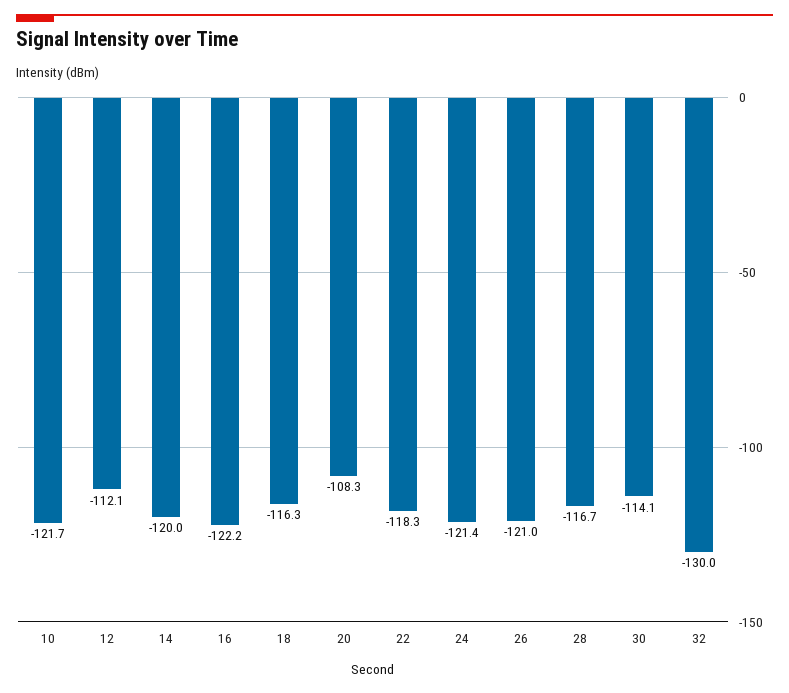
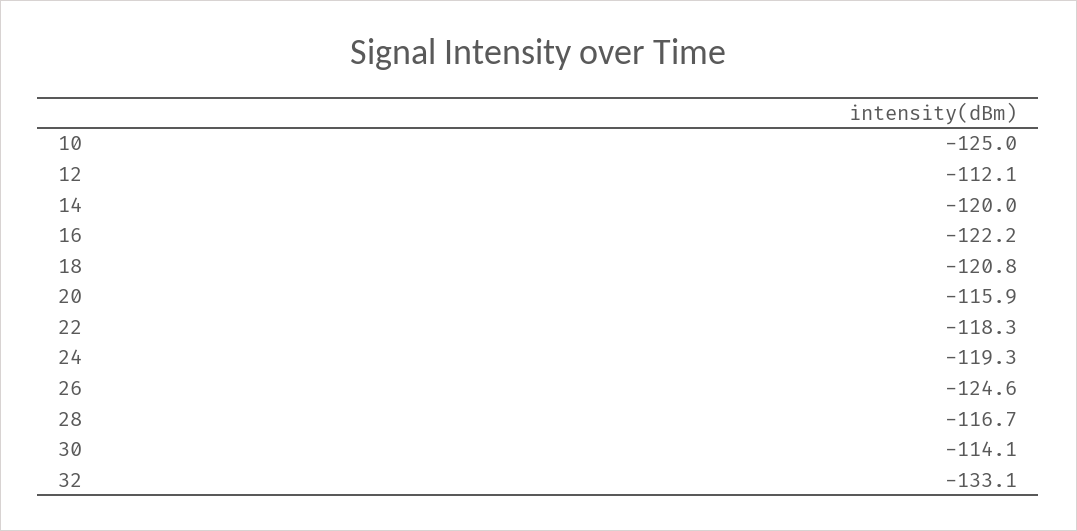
10: -121.7 -> -125
18: -116.3 -> -120.8
20: -108.3 -> -115.9
24: -121.4 -> -119.3
26: -121 -> -124.6
32: -130 -> -133.1

